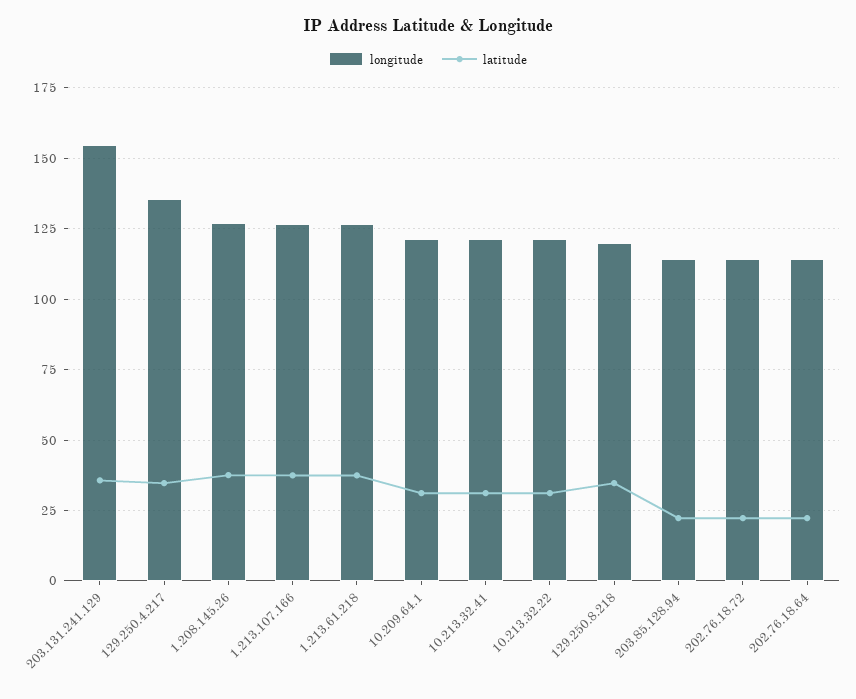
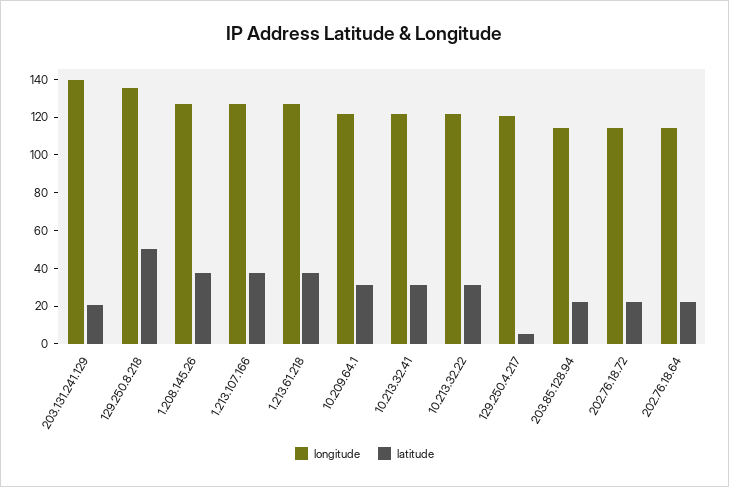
longitude, 203.131.241.129: 155 -> 140
latitude, 203.131.241.129: 35 -> 20
longitude, 129.250.4.217: 135 -> 120
latitude, 129.250.4.217: 35 -> 5
longitude, 129.250.8.218: 120 -> 135
latitude, 129.250.8.218: 35 -> 50

